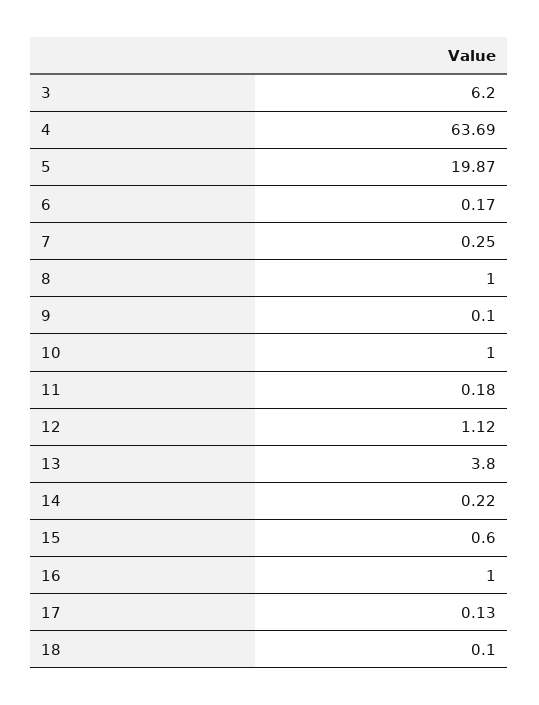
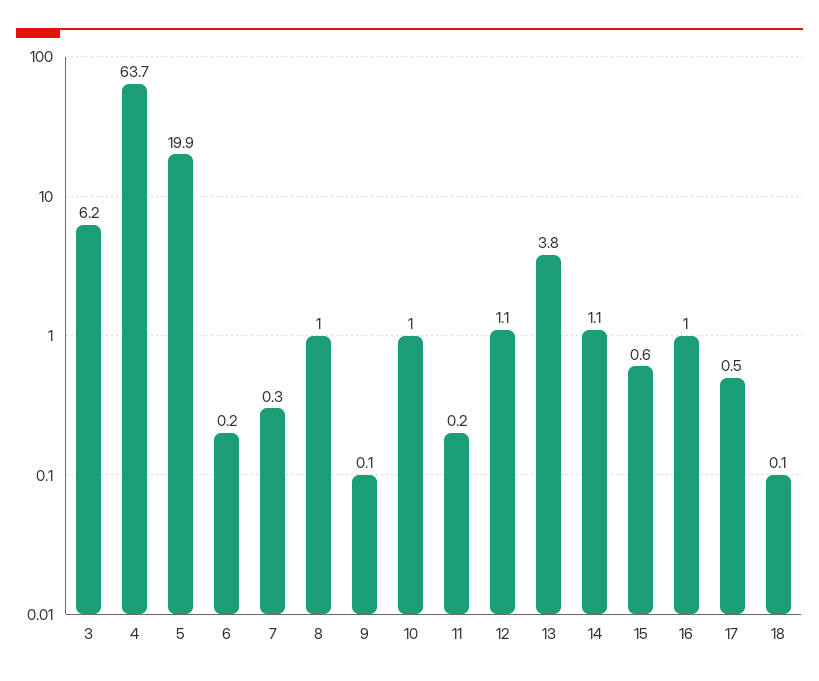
14: 0.22 -> 1.1
17: 0.13 -> 0.5

